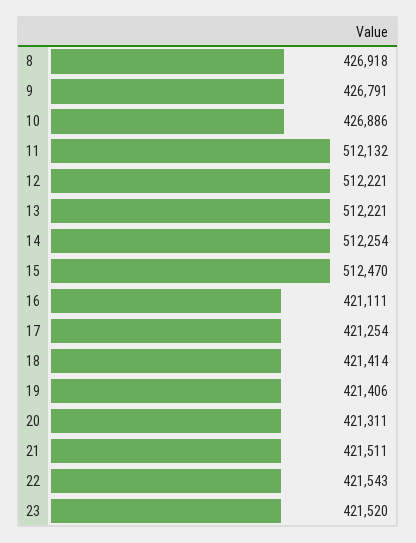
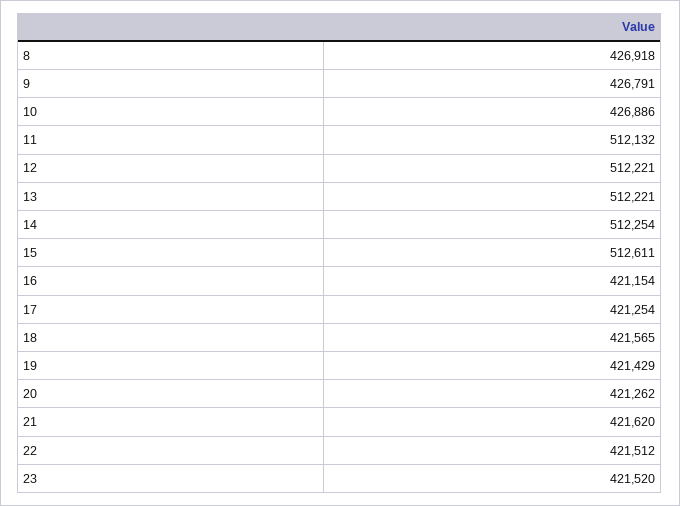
15: 512470 -> 512611
16: 421111 -> 421154
18: 421414 -> 421565
19: 421406 -> 421429
20: 421311 -> 421262
21: 421511 -> 421620
22: 421543 -> 421512

